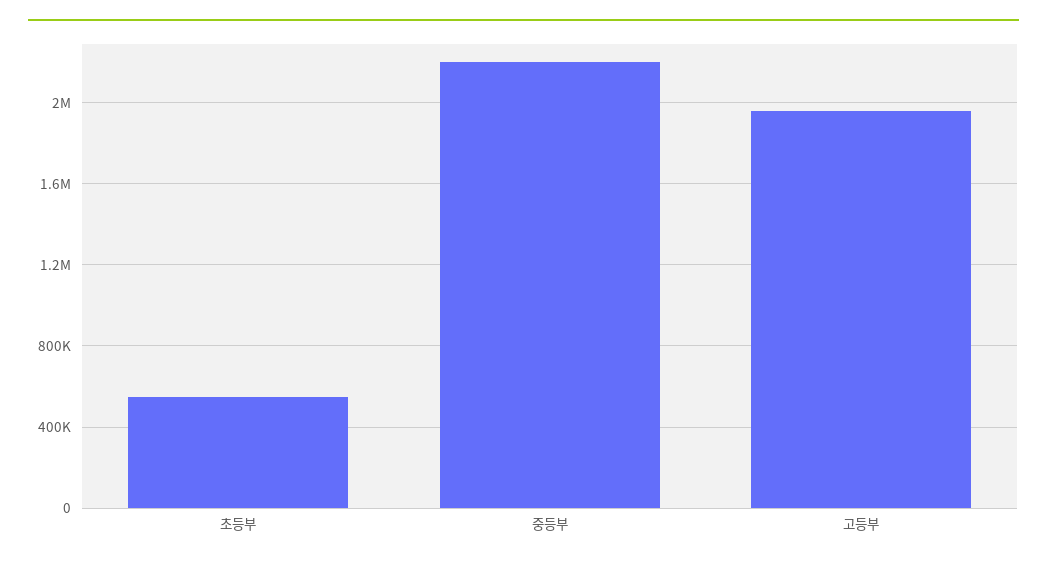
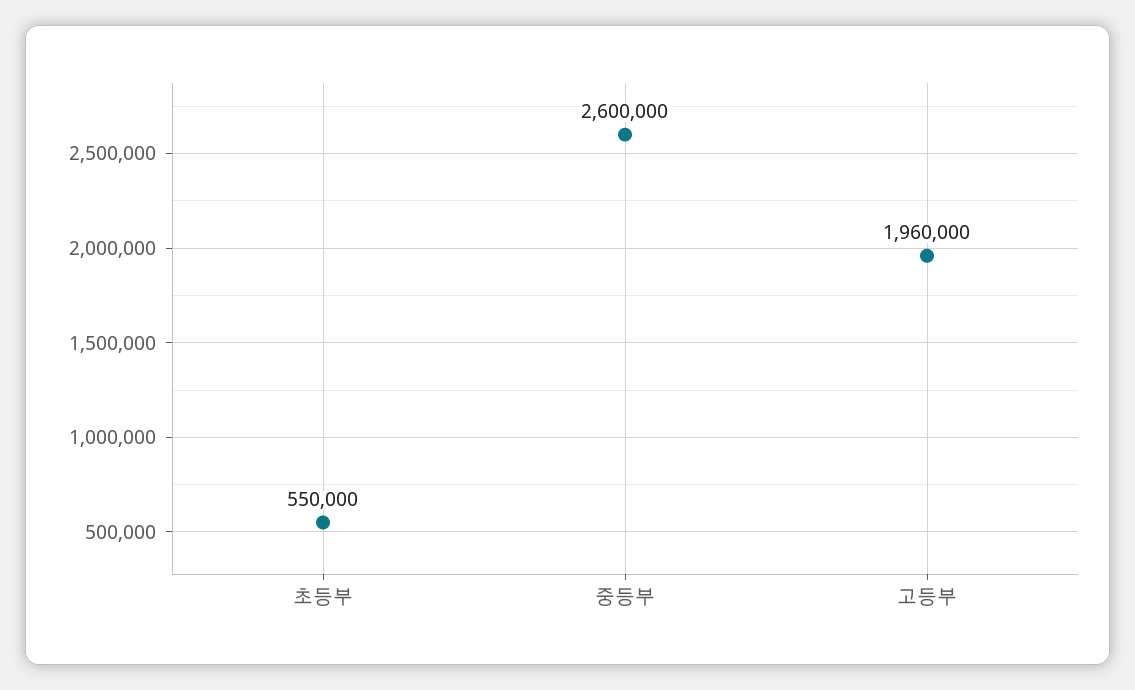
중등부: 2200000 -> 2600000

